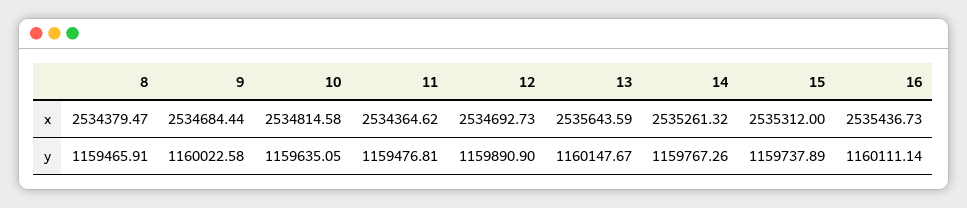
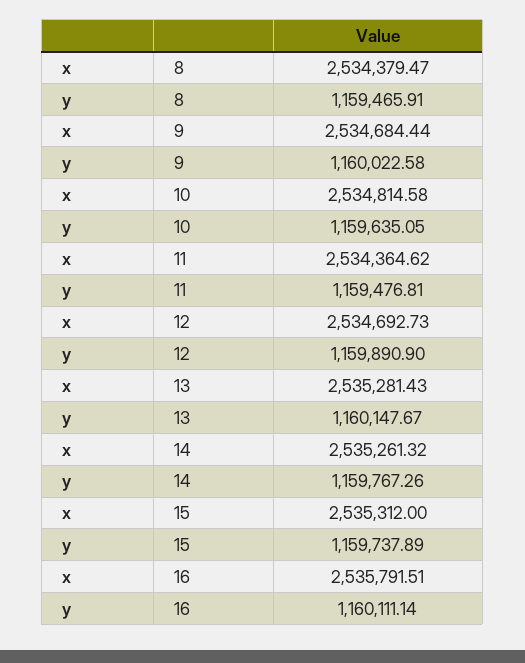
13, x: 2535643.59 -> 2535281.43
16, x: 2535436.73 -> 2535791.51

